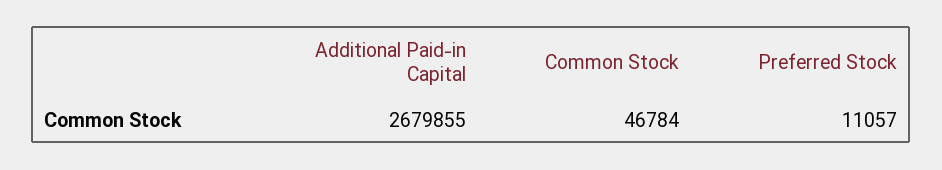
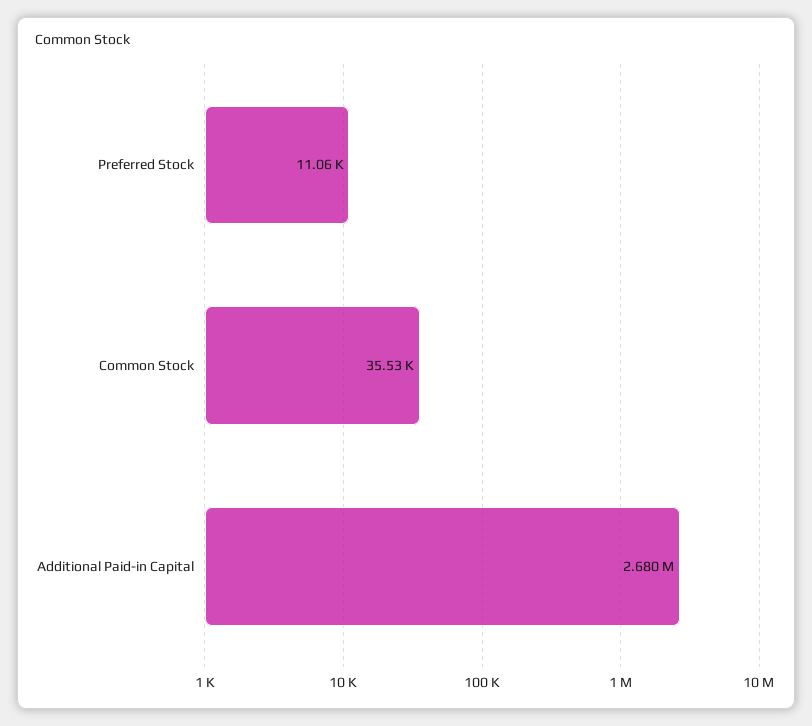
Common Stock: 46784 -> 35530

